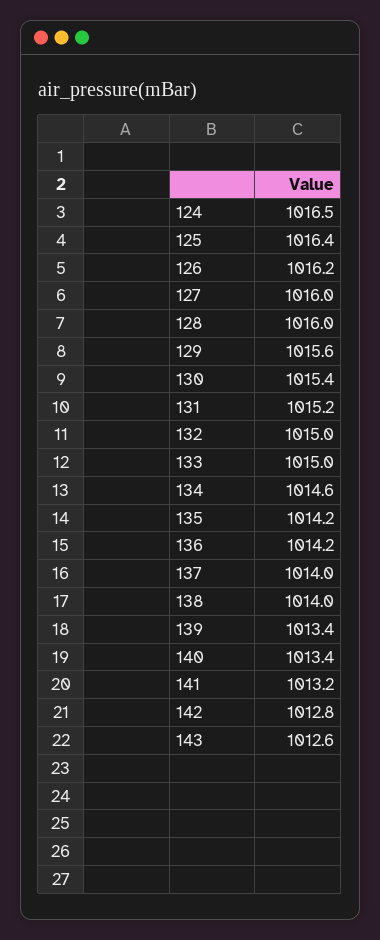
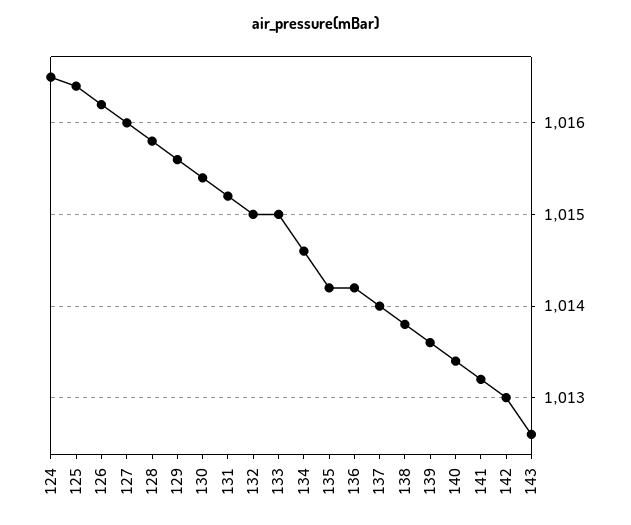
128: 1016 -> 1015.8
138: 1014 -> 1013.8
139: 1013.4 -> 1013.6
142: 1012.8 -> 1013

